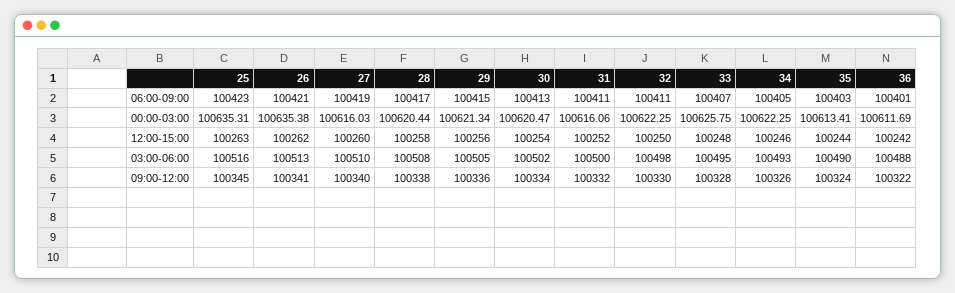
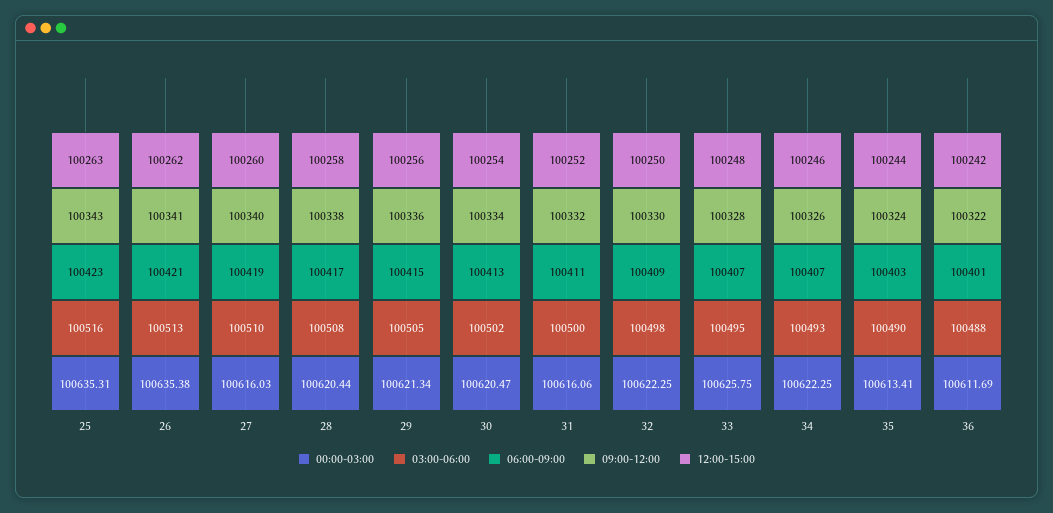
06:00-09:00, 32: 100411 -> 100409
06:00-09:00, 34: 100405 -> 100407
09:00-12:00, 25: 100345 -> 100343

